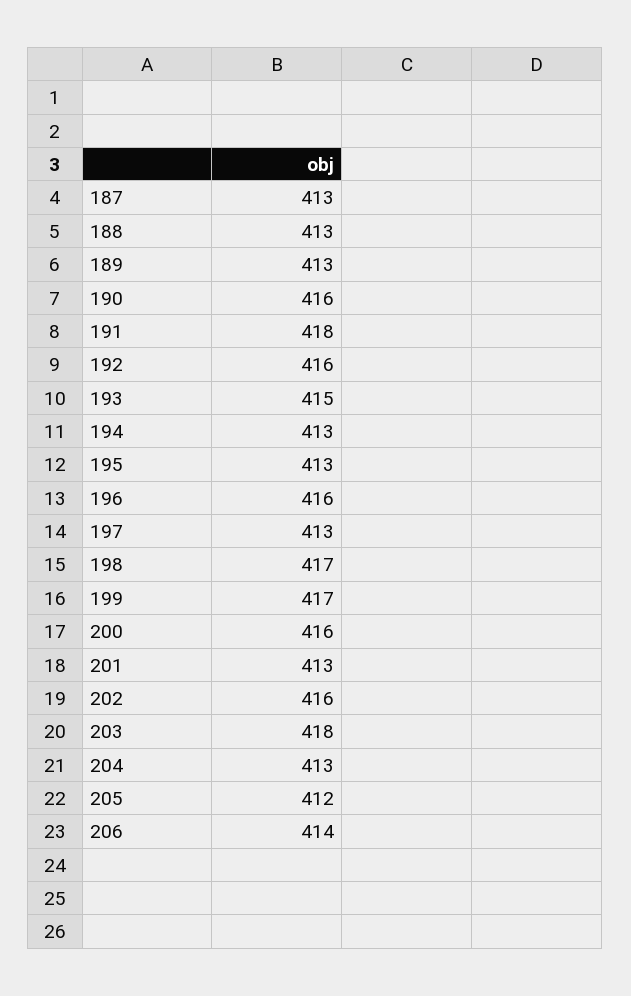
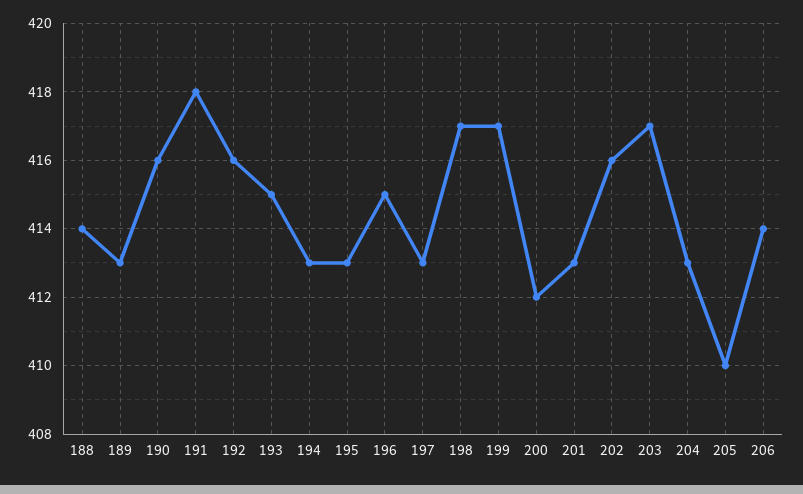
187: 413 -> none
188: 413 -> 414
196: 416 -> 415
200: 416 -> 412
203: 418 -> 417
205: 412 -> 410

